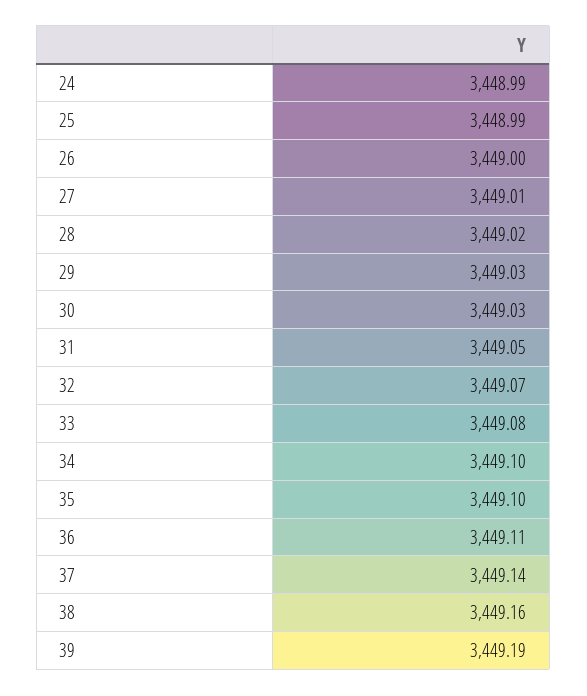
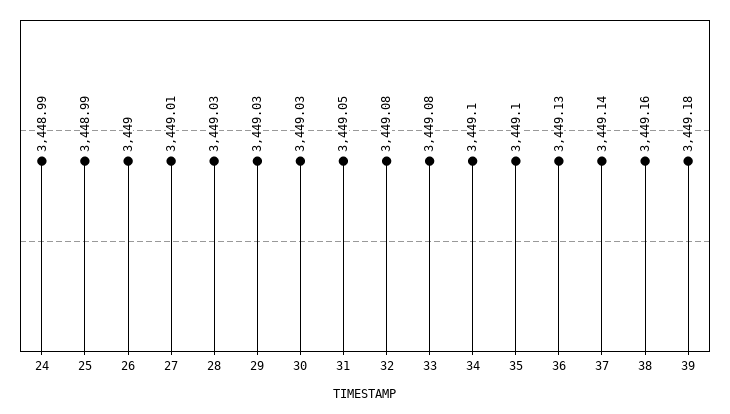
28: 3449.02 -> 3449.03
32: 3449.07 -> 3449.08
36: 3449.11 -> 3449.13
39: 3449.19 -> 3449.18

